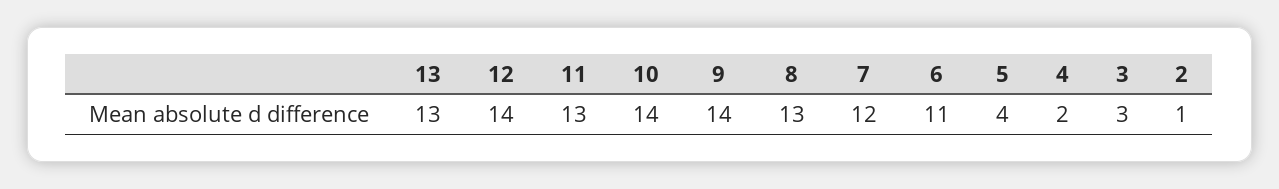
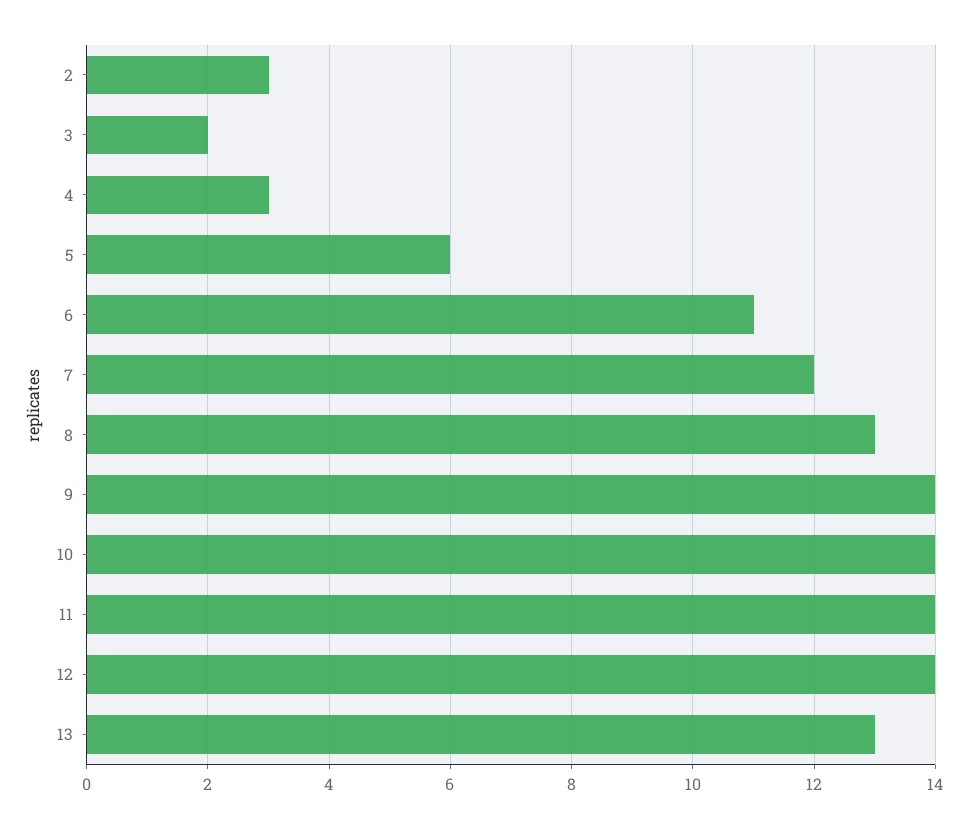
11: 13 -> 14
5: 4 -> 6
4: 2 -> 3
3: 3 -> 2
2: 1 -> 3

